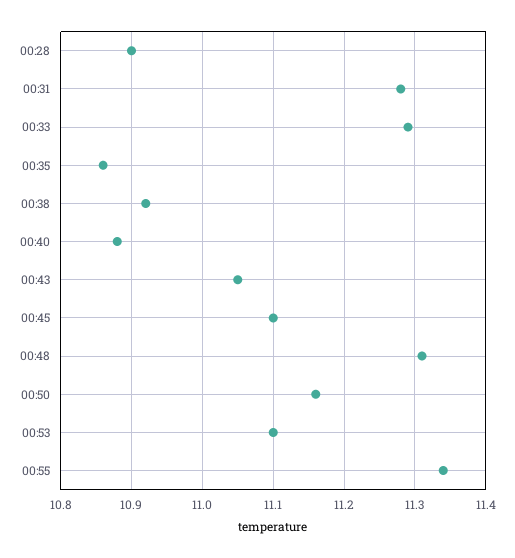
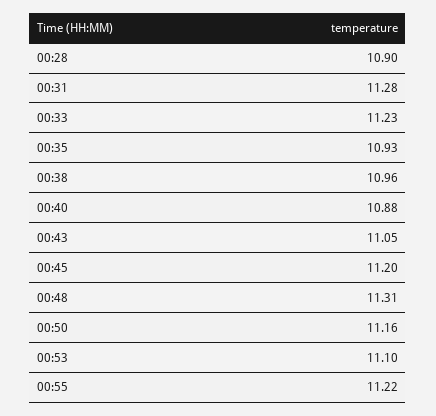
00:33: 11.29 -> 11.23
00:35: 10.86 -> 10.93
00:38: 10.92 -> 10.96
00:45: 11.1 -> 11.2
00:55: 11.34 -> 11.22

